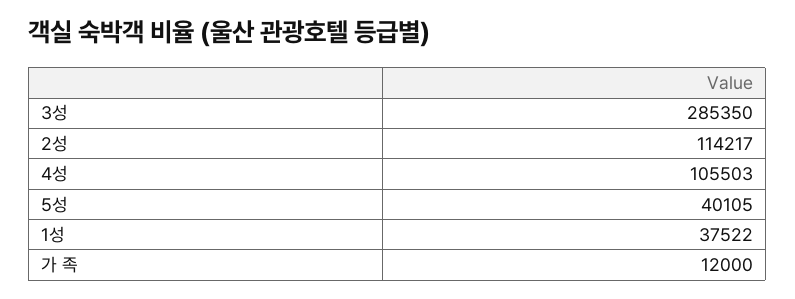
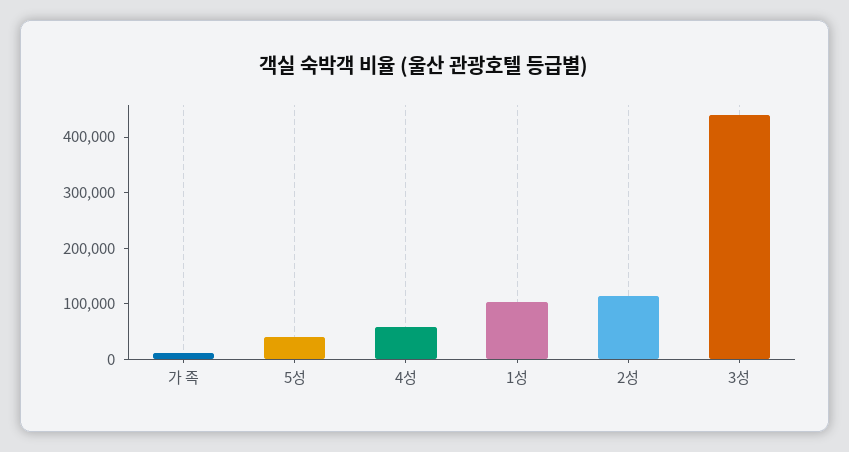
3성: 285350 -> 440000
4성: 105503 -> 60000
1성: 37522 -> 100000

